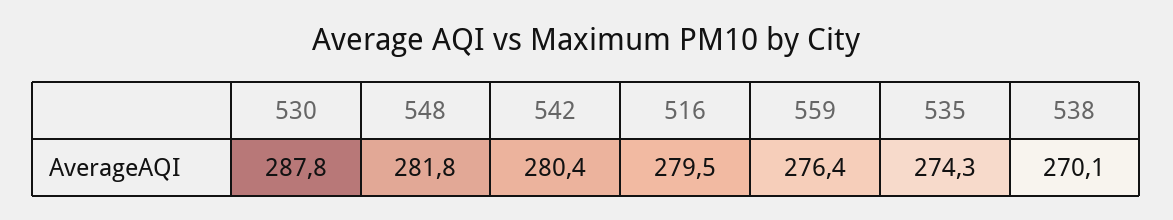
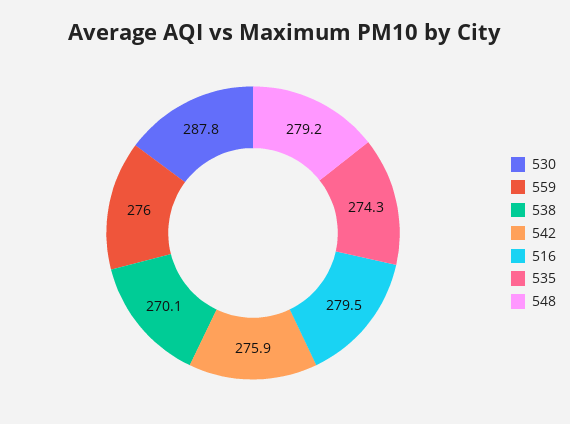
548: 281.8 -> 279.2
542: 280.4 -> 275.9
559: 276.4 -> 276

